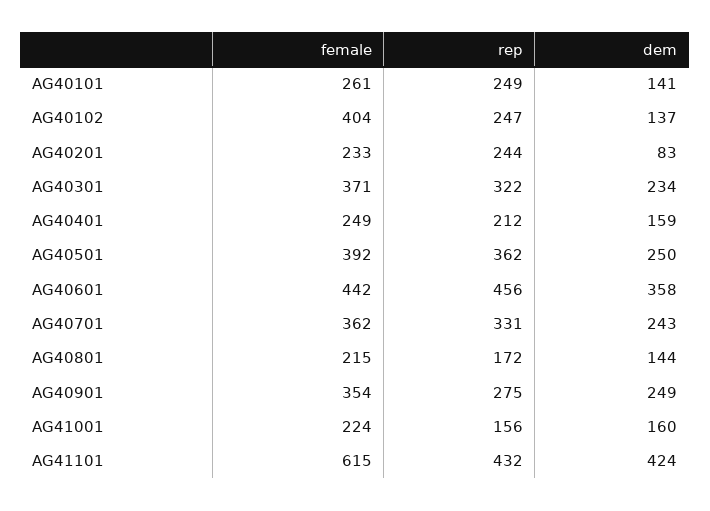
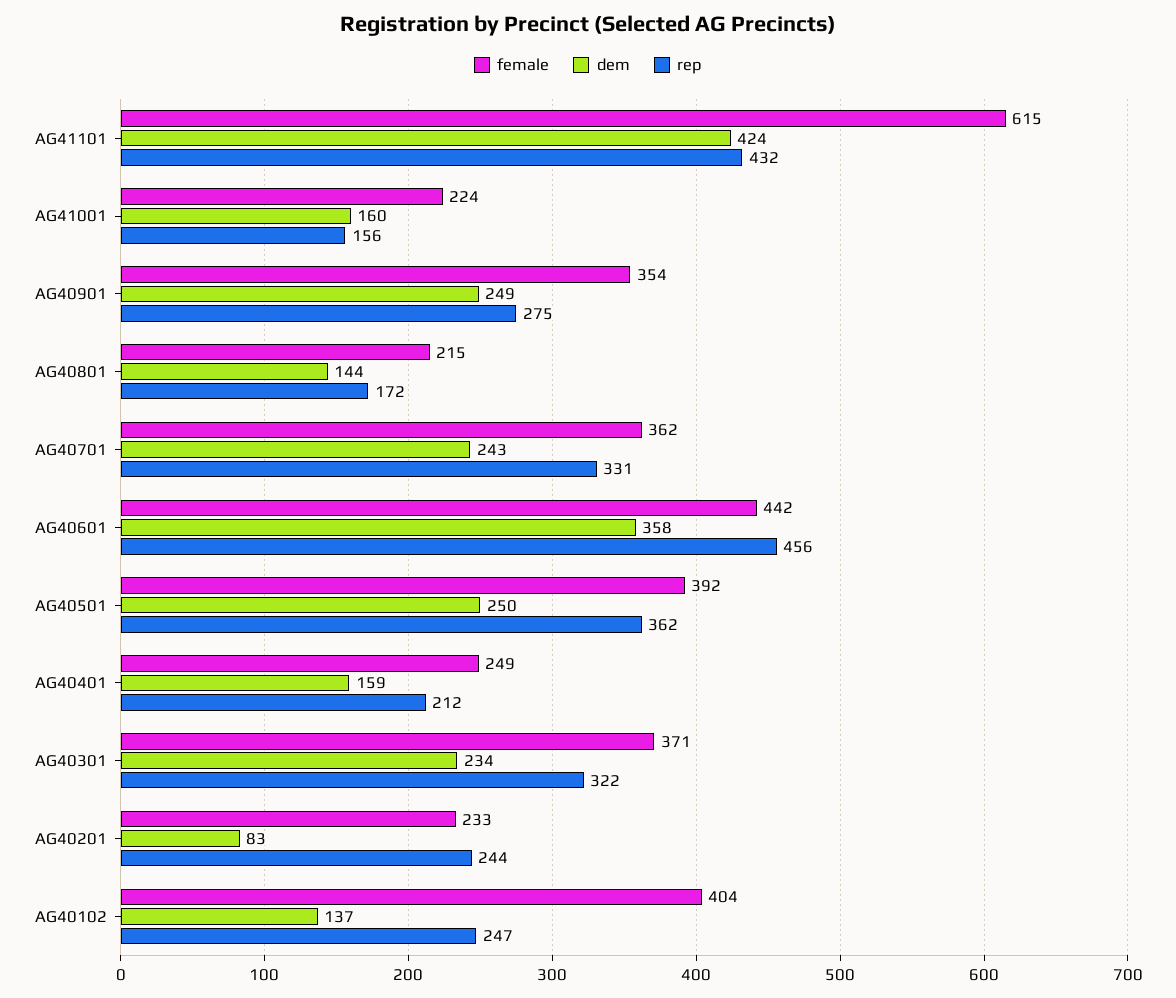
female, AG40101: 261 -> none
rep, AG40101: 249 -> none
dem, AG40101: 141 -> none

